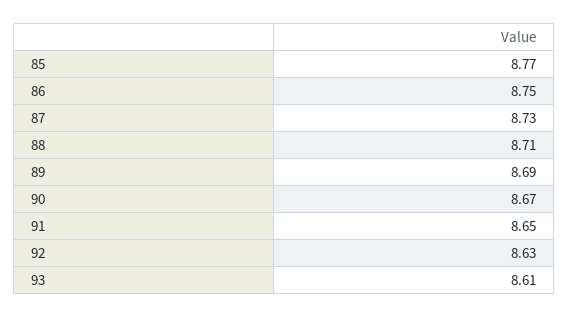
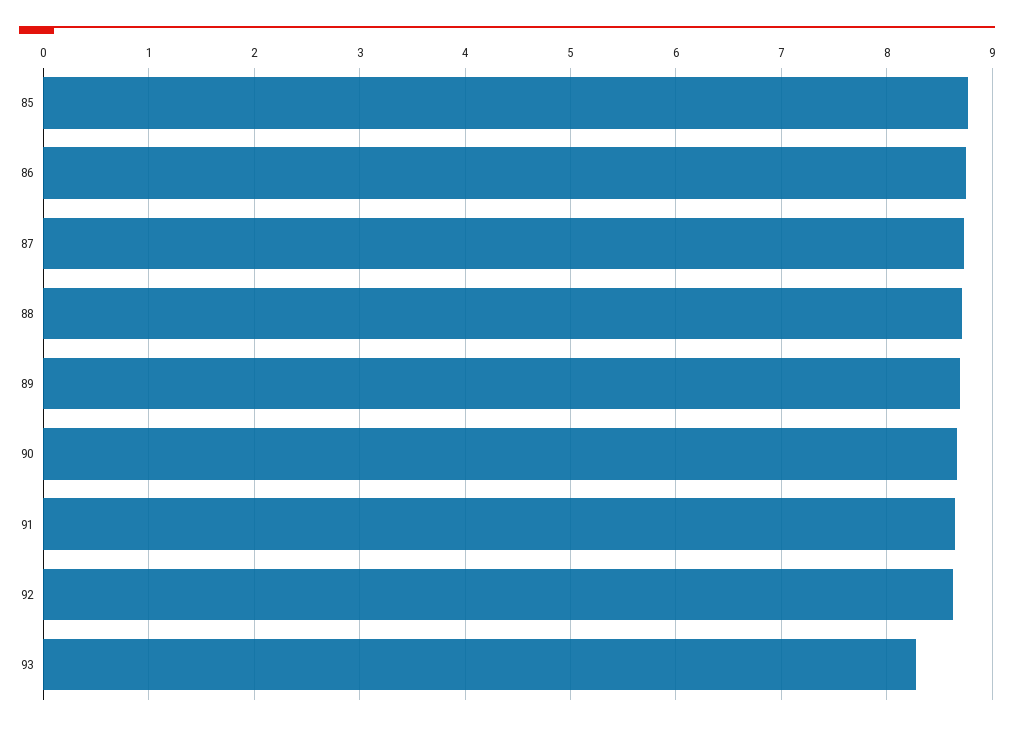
93: 8.61 -> 8.3

